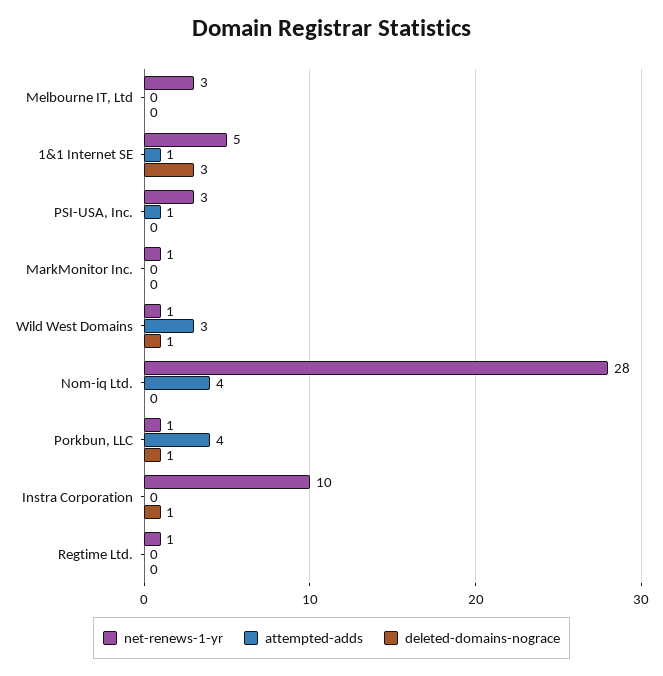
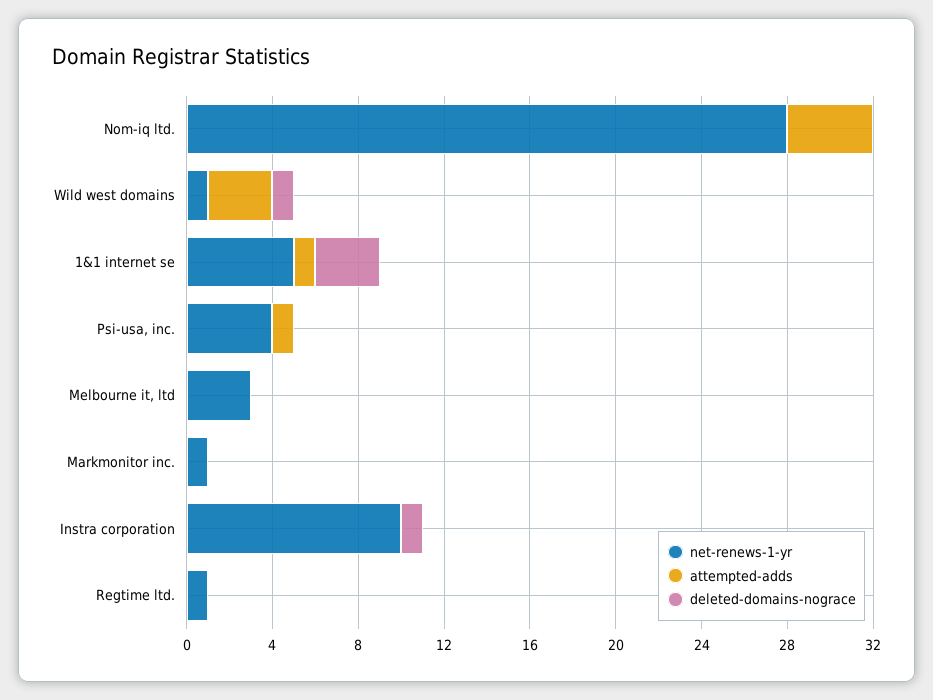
net-renews-1-yr, PSI-USA, Inc.: 3 -> 4
net-renews-1-yr, Porkbun, LLC: 1 -> none
attempted-adds, Porkbun, LLC: 4 -> none
deleted-domains-nograce, Porkbun, LLC: 1 -> none

